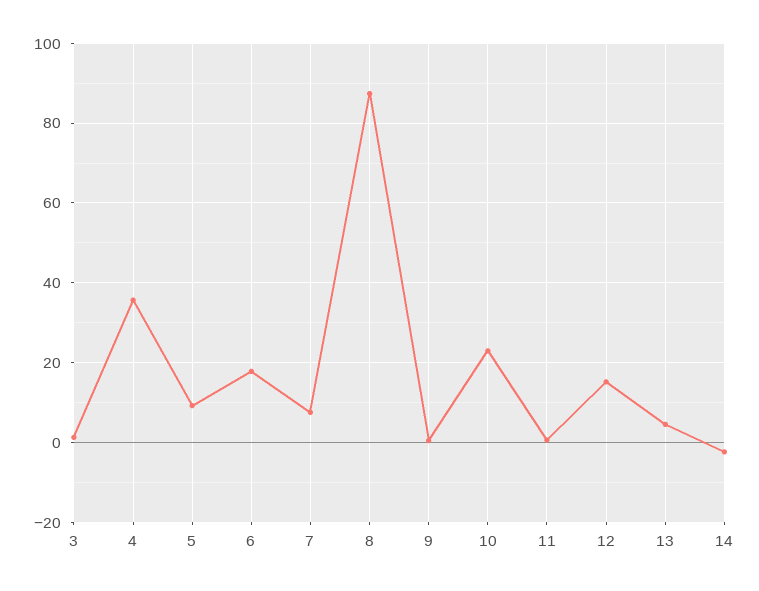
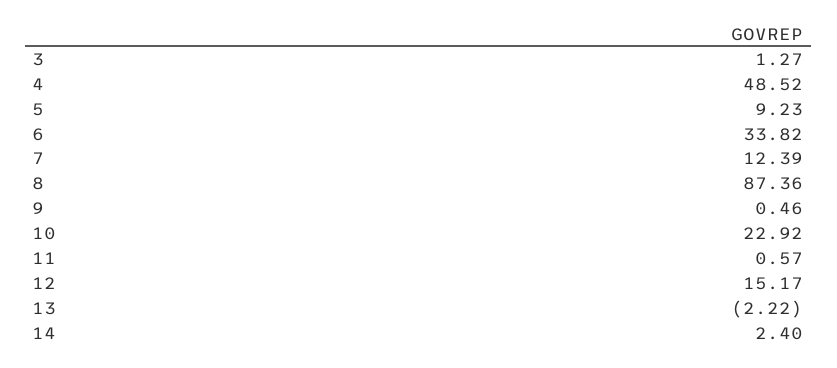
4: 36 -> 48.52
6: 18 -> 33.82
7: 8 -> 12.39
13: 4 -> -2.22
14: -2 -> 2.4

